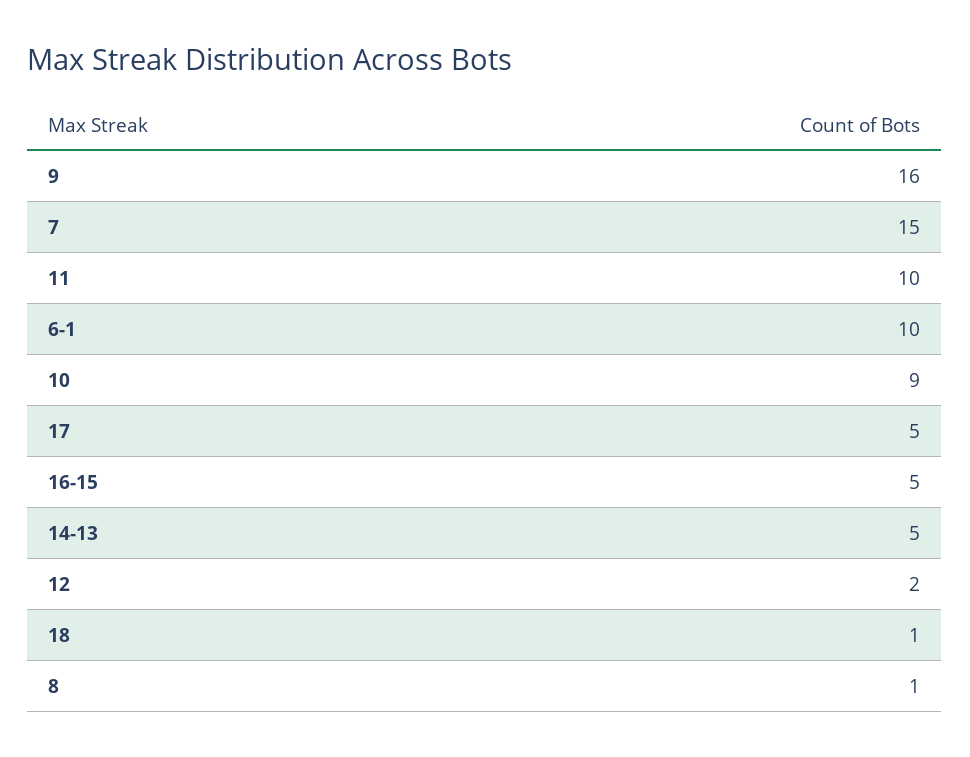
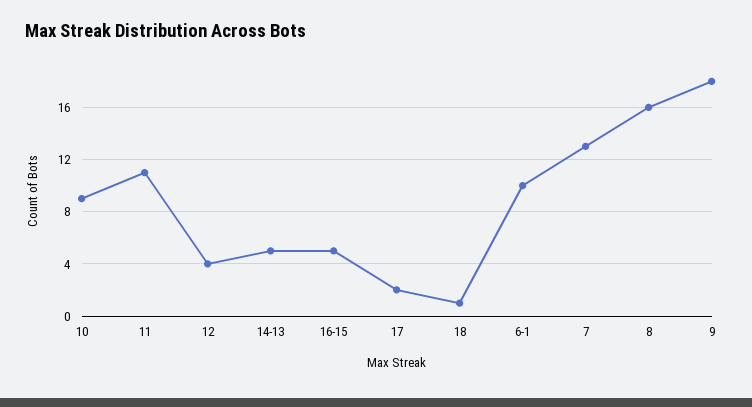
9: 16 -> 18
7: 15 -> 13
11: 10 -> 11
17: 5 -> 2
12: 2 -> 4
8: 1 -> 16

